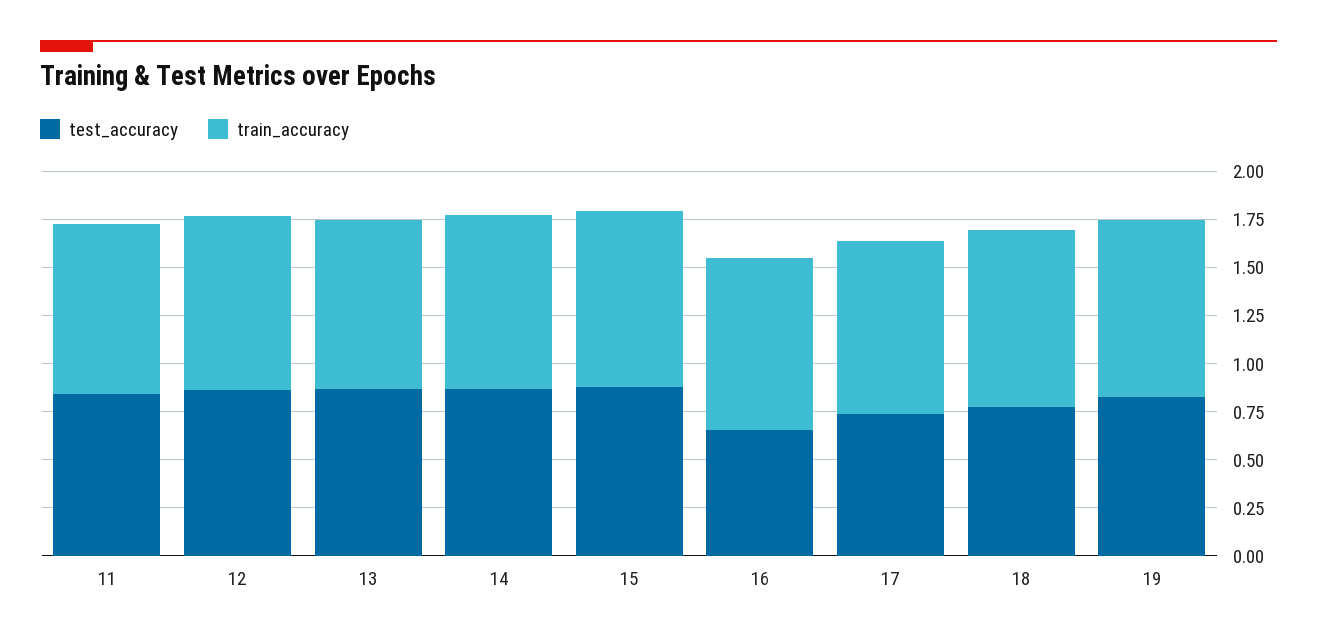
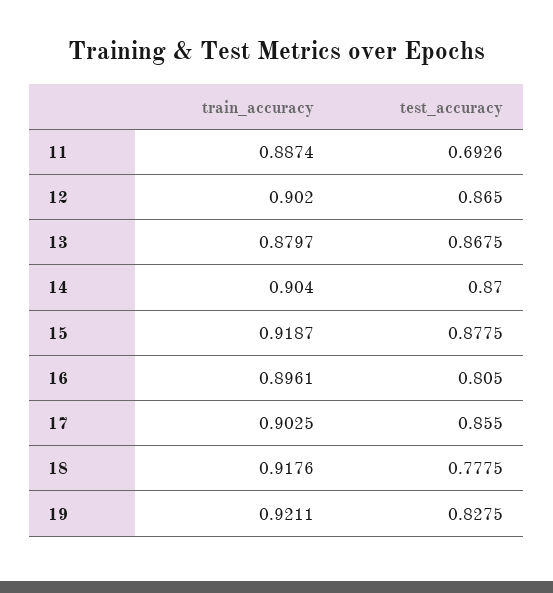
test_accuracy, 11: 0.85 -> 0.6926
test_accuracy, 16: 0.65 -> 0.805
test_accuracy, 17: 0.75 -> 0.855

